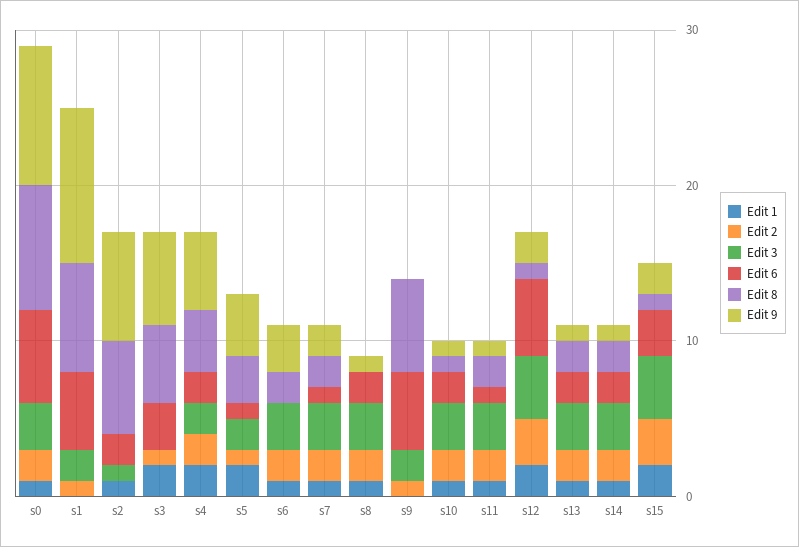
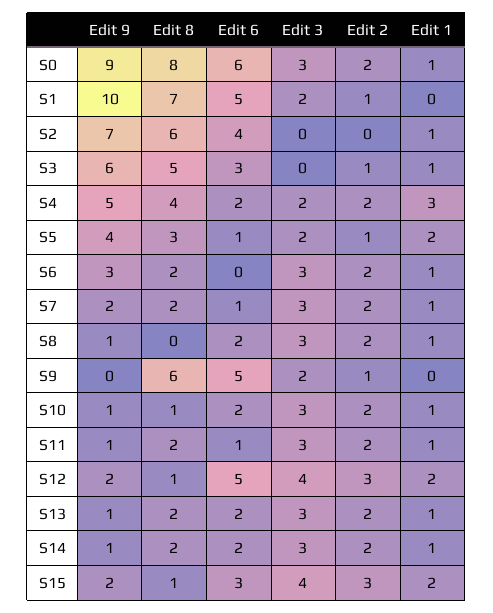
Edit 3, s2: 1 -> 0
Edit 6, s2: 2 -> 4
Edit 1, s3: 2 -> 1
Edit 1, s4: 2 -> 3

